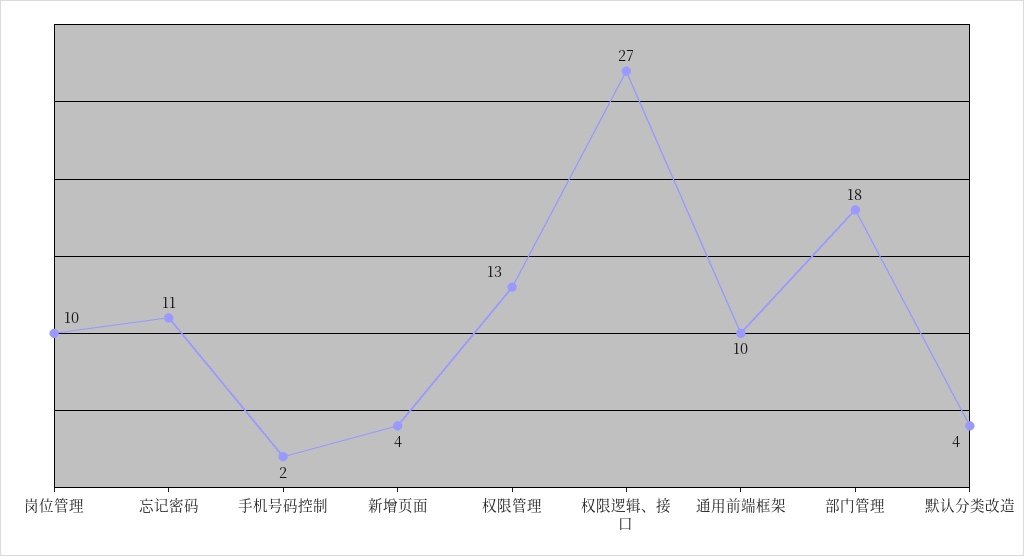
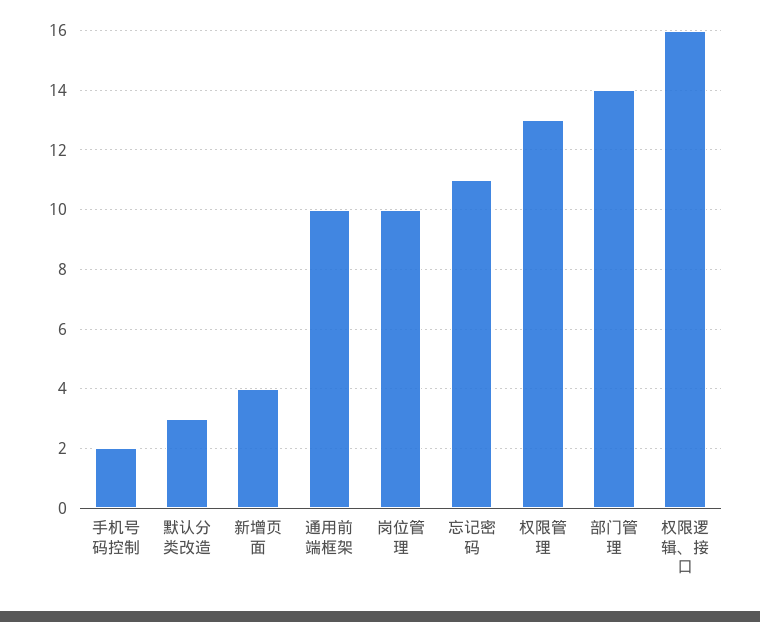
权限逻辑、接口: 27 -> 16
部门管理: 18 -> 14
默认分类改造: 4 -> 3

